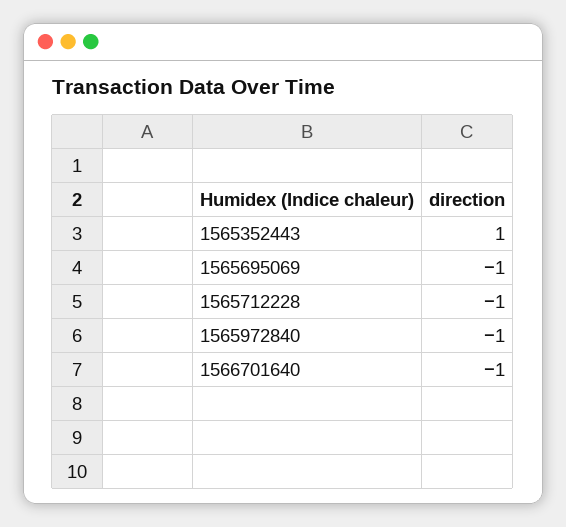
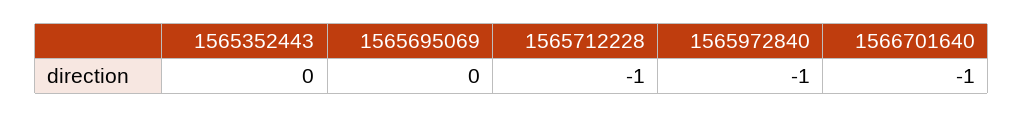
1565352443: 1 -> 0
1565695069: -1 -> 0

